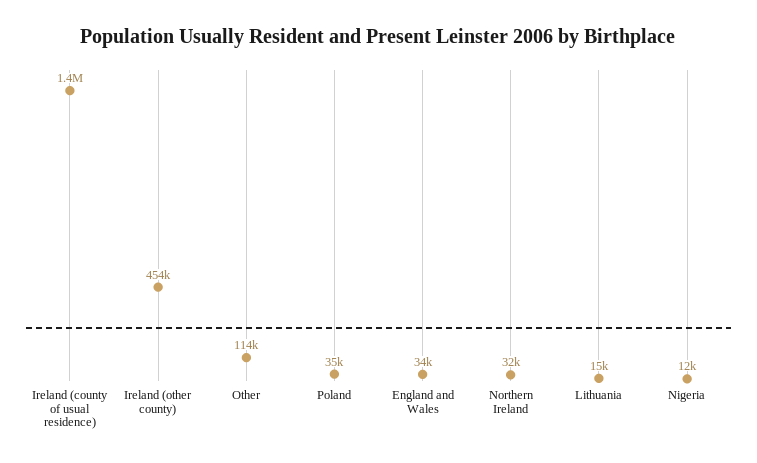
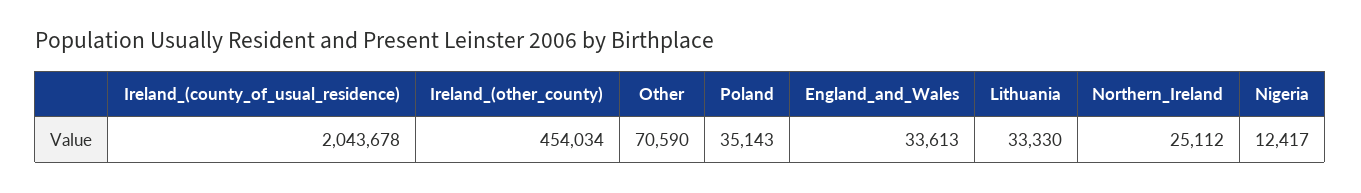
Ireland (county of usual residence): 1400000 -> 2043678
Other: 114000 -> 70590
Northern Ireland: 32000 -> 25112
Lithuania: 15000 -> 33330

